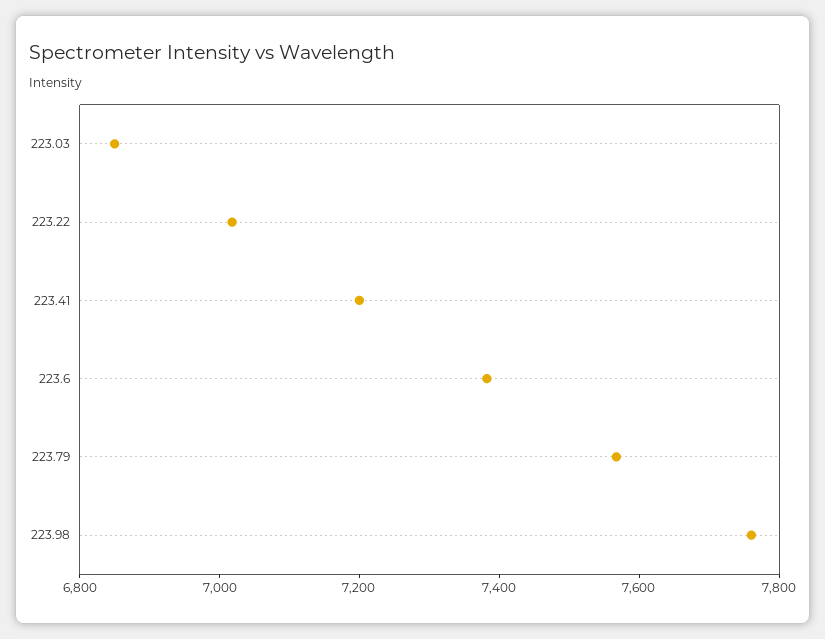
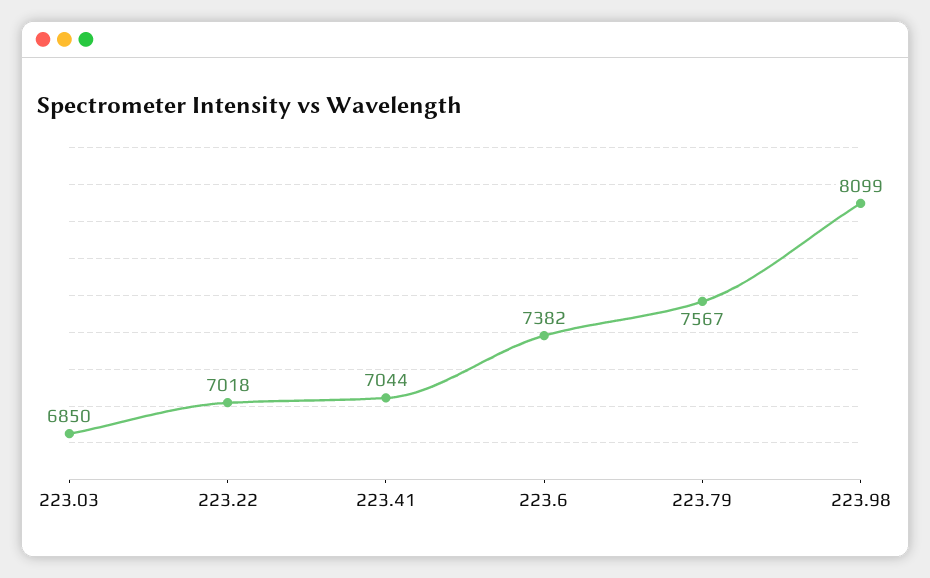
223.41: 7200 -> 7044
223.98: 7750 -> 8099

